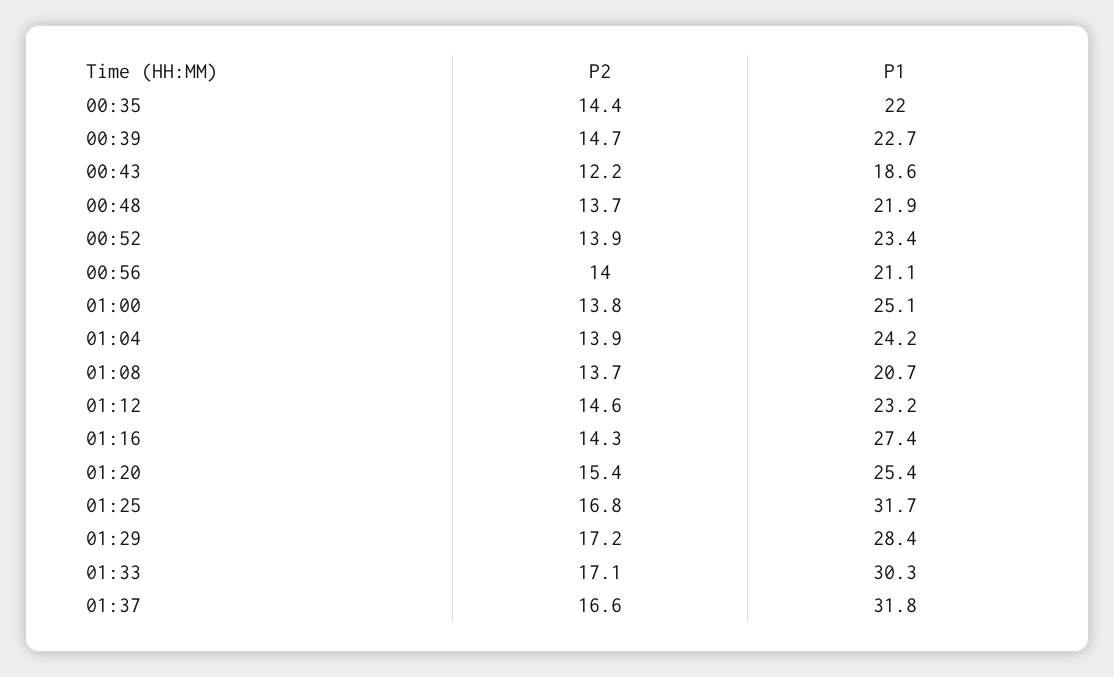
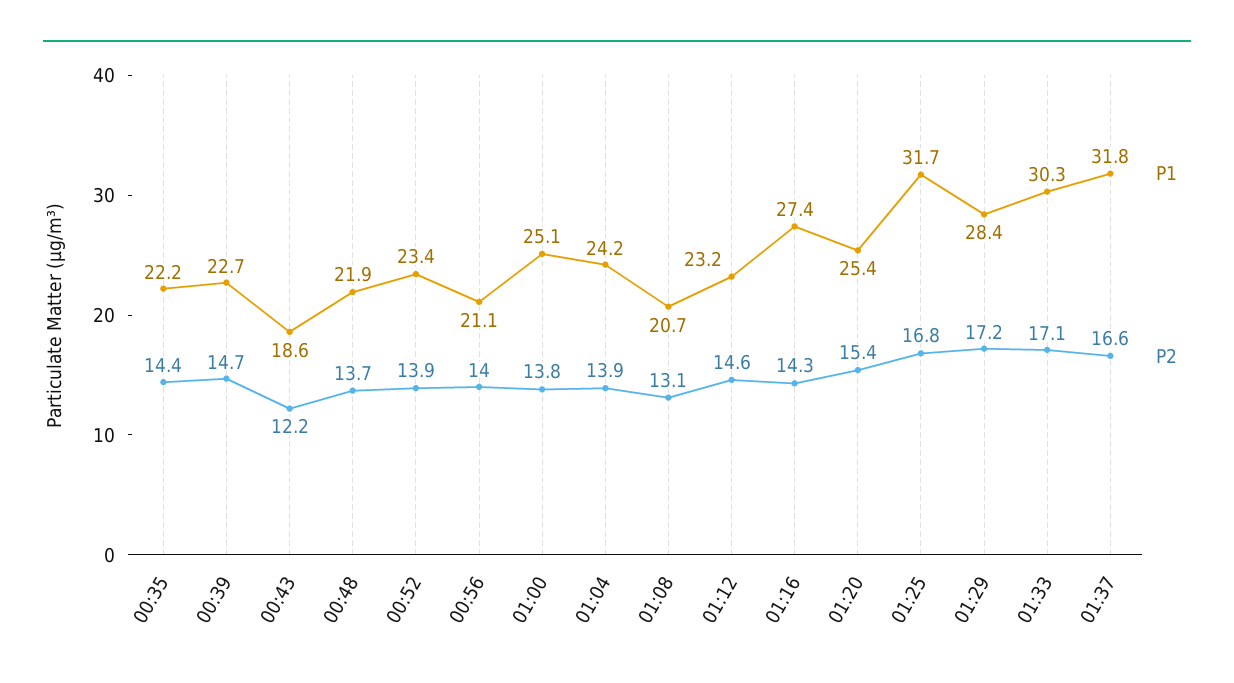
P1, 00:35: 22 -> 22.2
P2, 01:08: 13.7 -> 13.1

